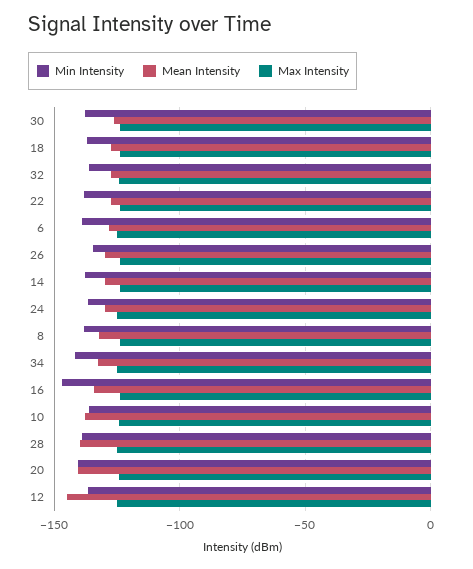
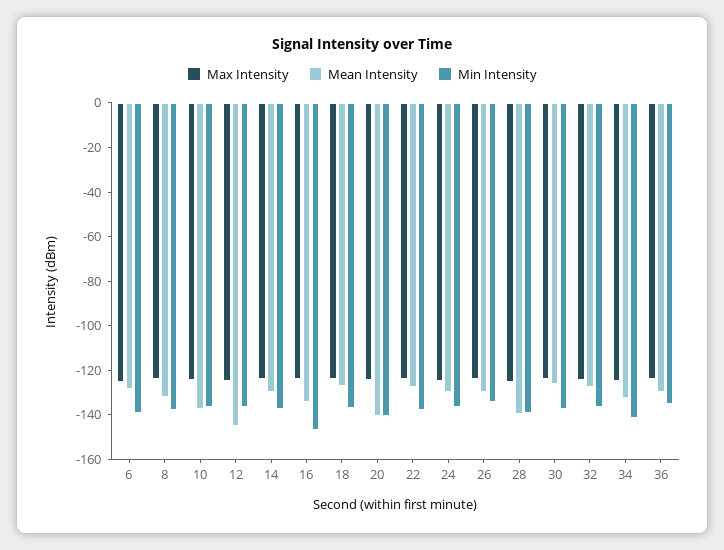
Max Intensity, 36: none -> -125
Mean Intensity, 36: none -> -130
Min Intensity, 36: none -> -135

